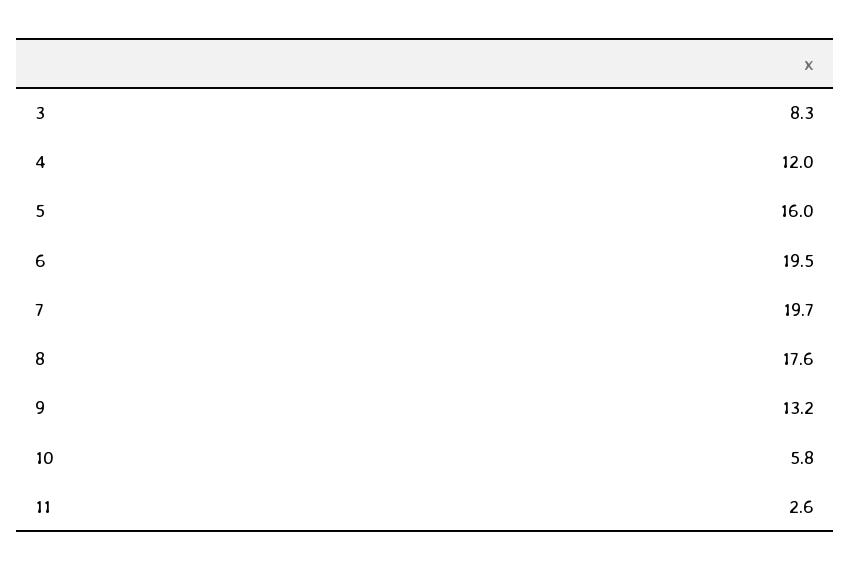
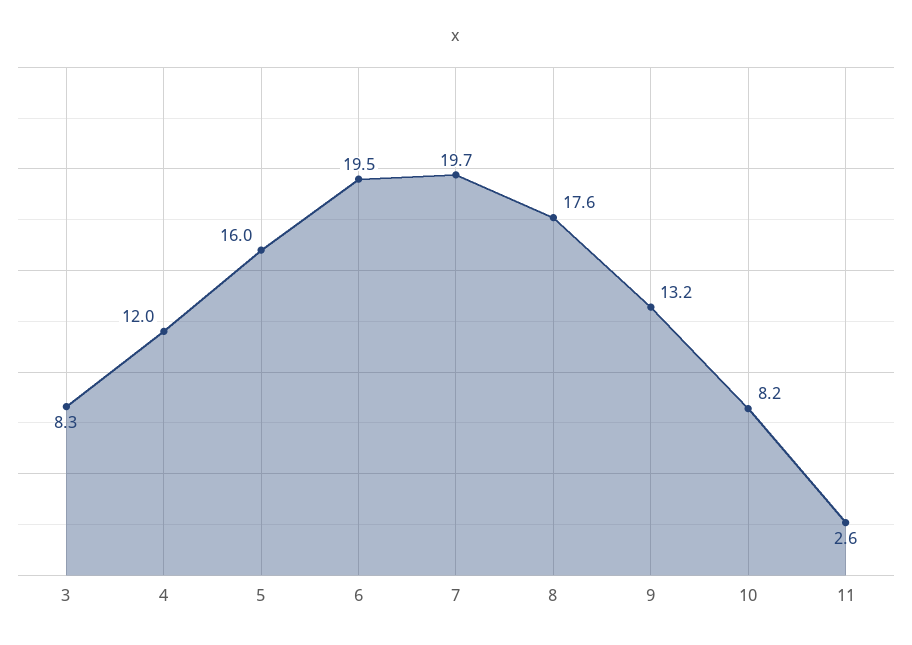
10: 5.8 -> 8.2

